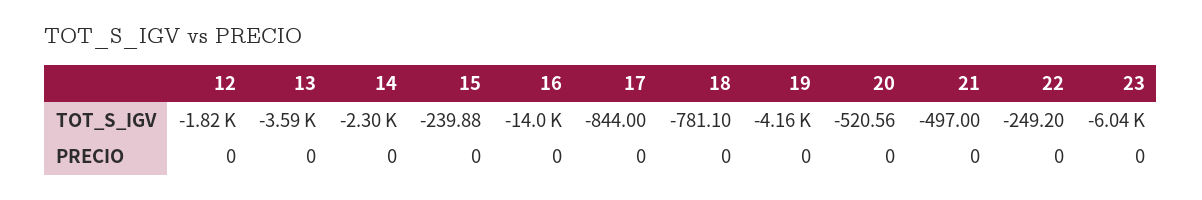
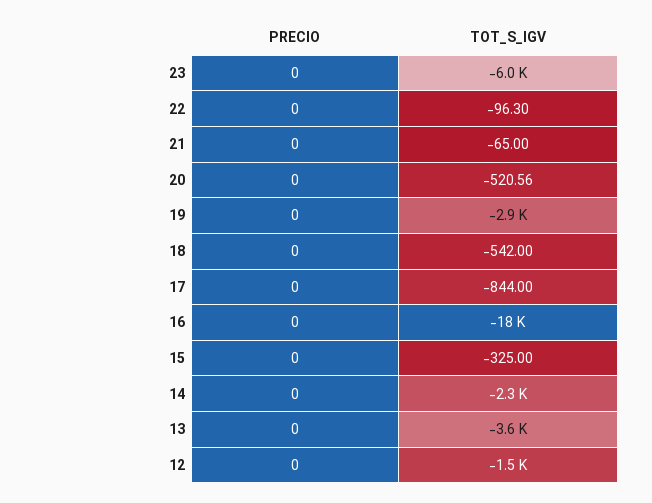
12, TOT_S_IGV: -1820 -> -1500
15, TOT_S_IGV: -239.88 -> -325
16, TOT_S_IGV: -14000 -> -18000
18, TOT_S_IGV: -781.1 -> -542
19, TOT_S_IGV: -4160 -> -2900
21, TOT_S_IGV: -497 -> -65
22, TOT_S_IGV: -249.2 -> -96.3

